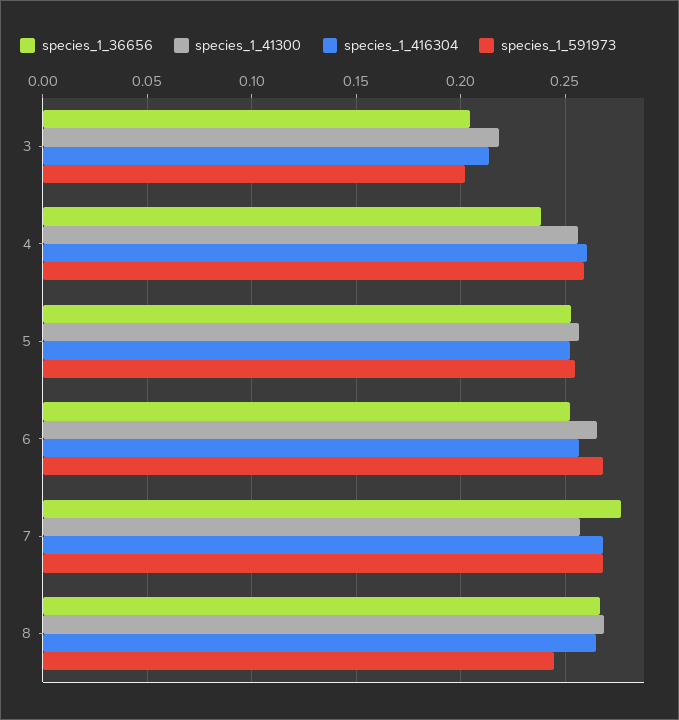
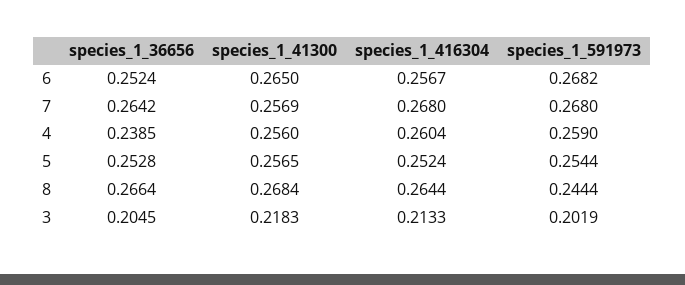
species_1_36656, 7: 0.275 -> 0.2642

